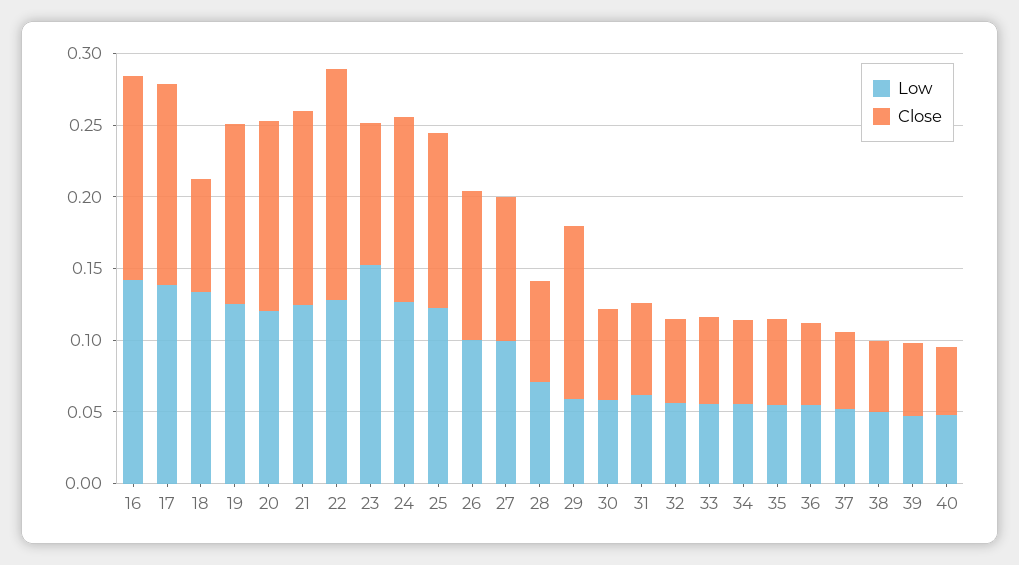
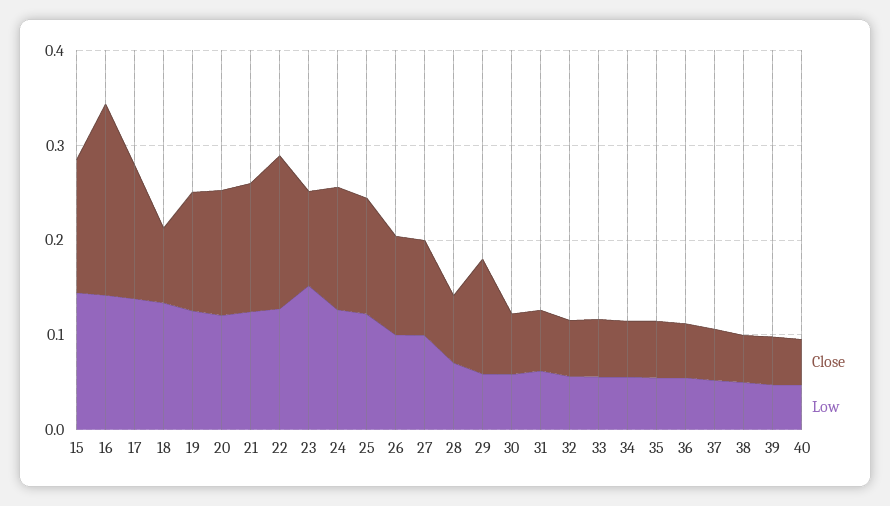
Close, 16: 0.14 -> 0.2
Close, 15: none -> 0.14
Low, 15: none -> 0.14

